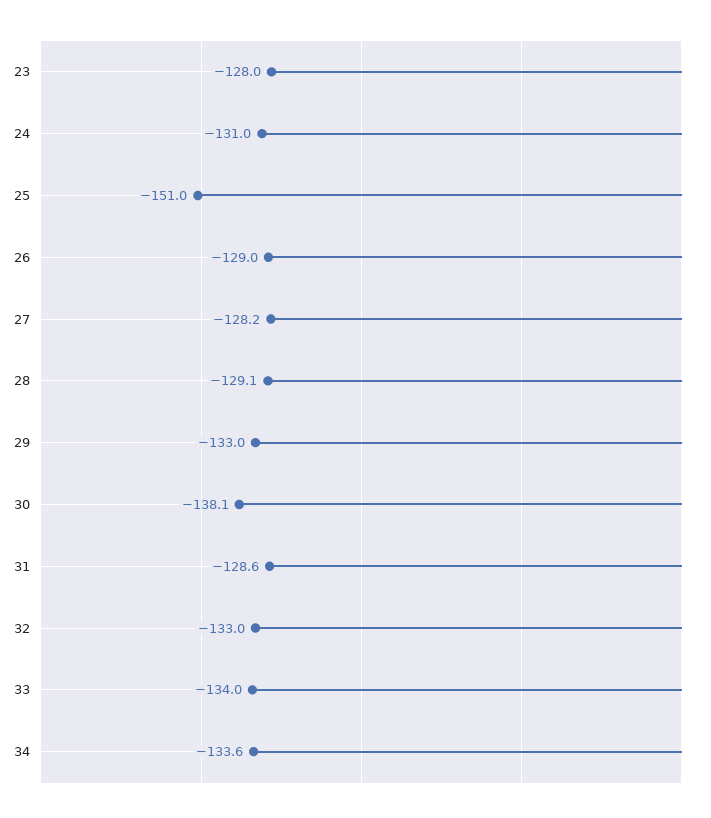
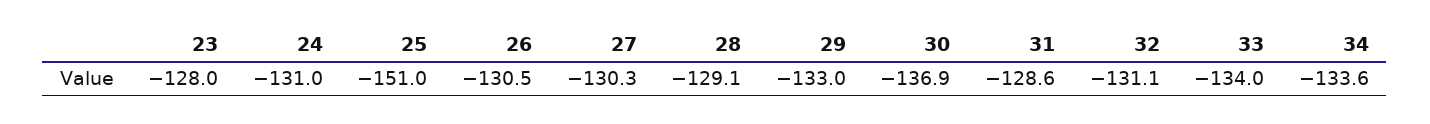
26: -129 -> -130.5
27: -128.2 -> -130.3
30: -138.1 -> -136.9
32: -133 -> -131.1

